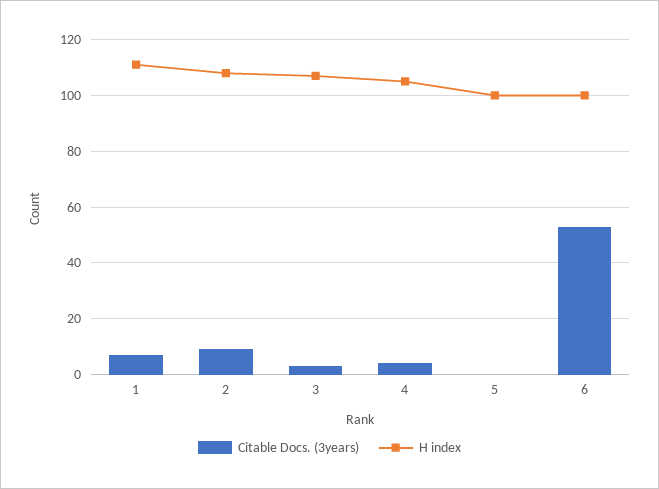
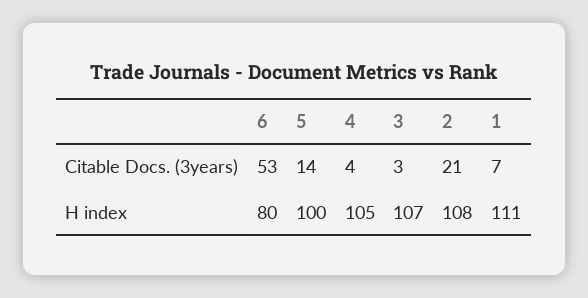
Citable Docs. (3years), 2: 10 -> 21
Citable Docs. (3years), 5: 0 -> 14
H index, 6: 100 -> 80

